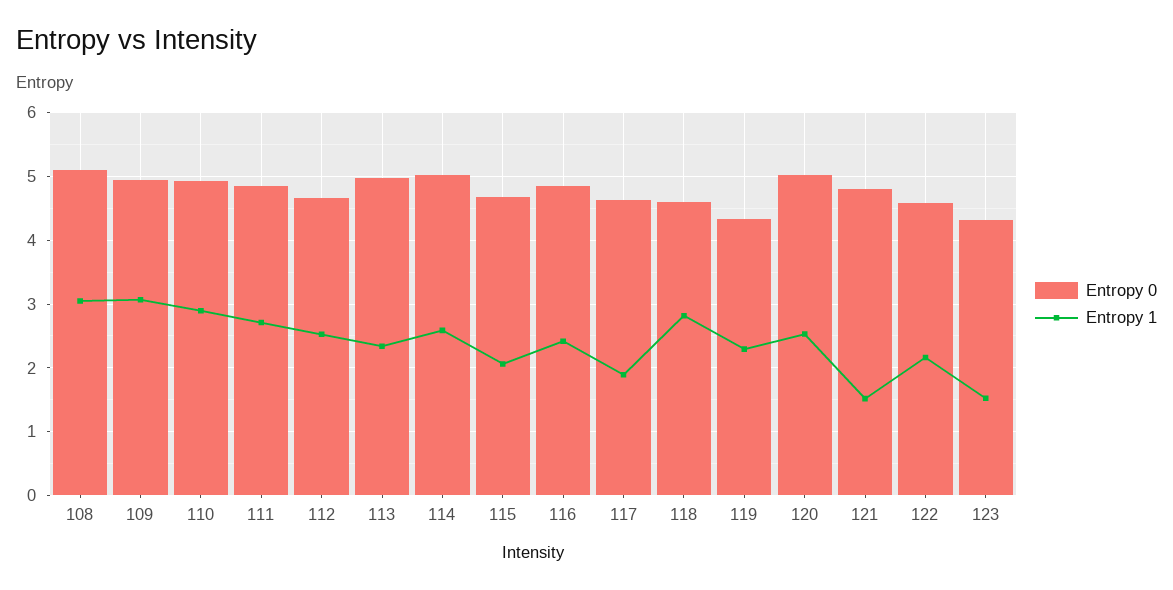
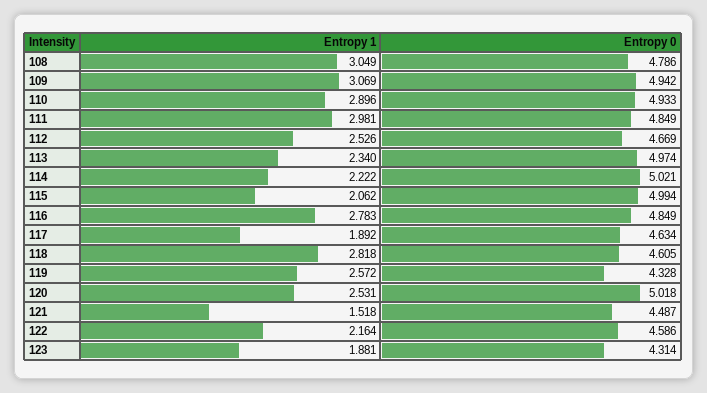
Entropy 0, 108: 5.1 -> 4.786
Entropy 1, 111: 2.7 -> 2.981
Entropy 1, 114: 2.6 -> 2.222
Entropy 0, 115: 4.7 -> 4.994
Entropy 1, 116: 2.4 -> 2.783
Entropy 1, 119: 2.3 -> 2.572
Entropy 0, 121: 4.8 -> 4.487
Entropy 1, 123: 1.5 -> 1.881

